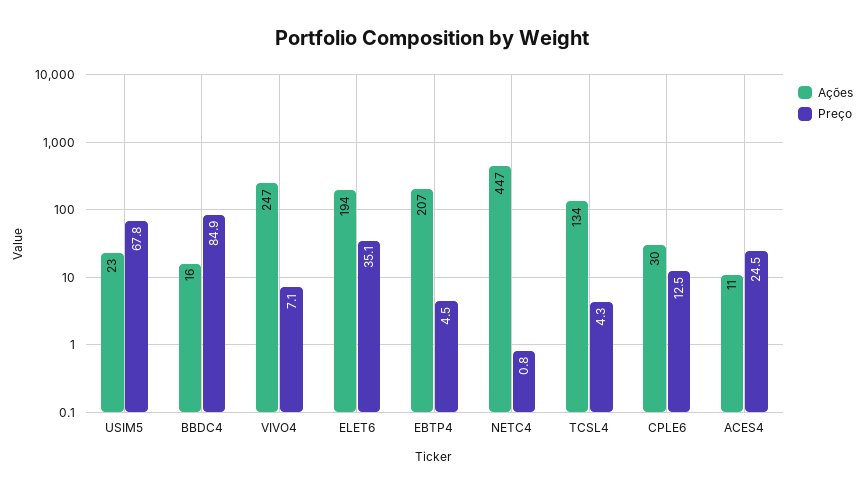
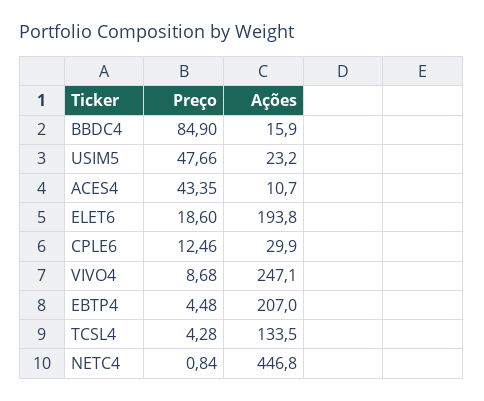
Preço, USIM5: 67.8 -> 47.66
Preço, VIVO4: 7.1 -> 8.68
Preço, ELET6: 35.1 -> 18.6
Preço, ACES4: 24.5 -> 43.35

